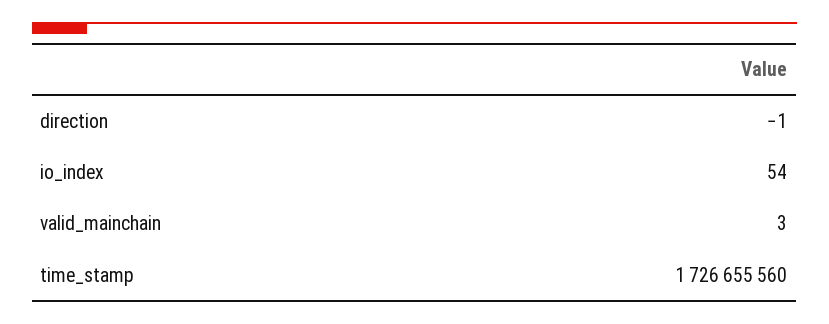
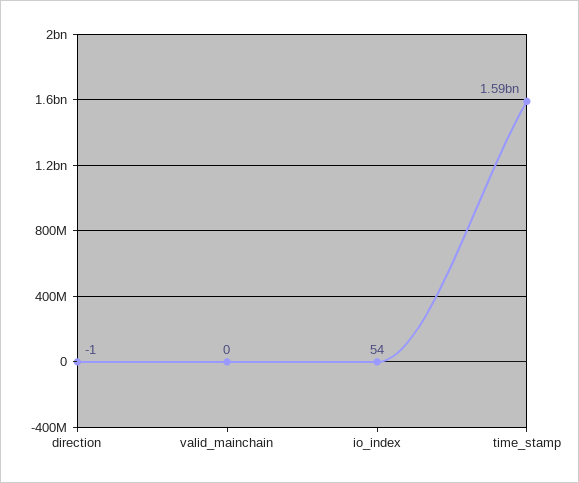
valid_mainchain: 3 -> 0
time_stamp: 1726655560 -> 1590000000

